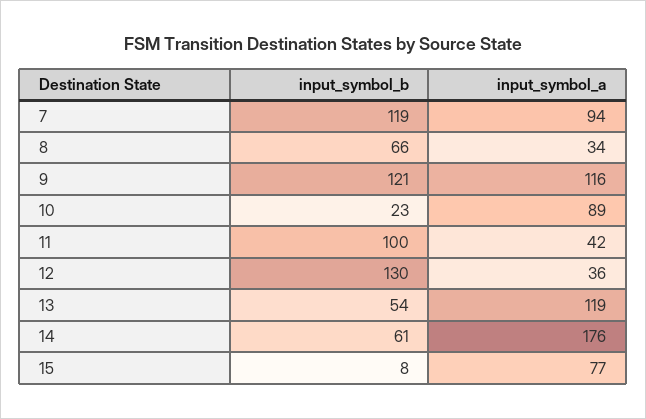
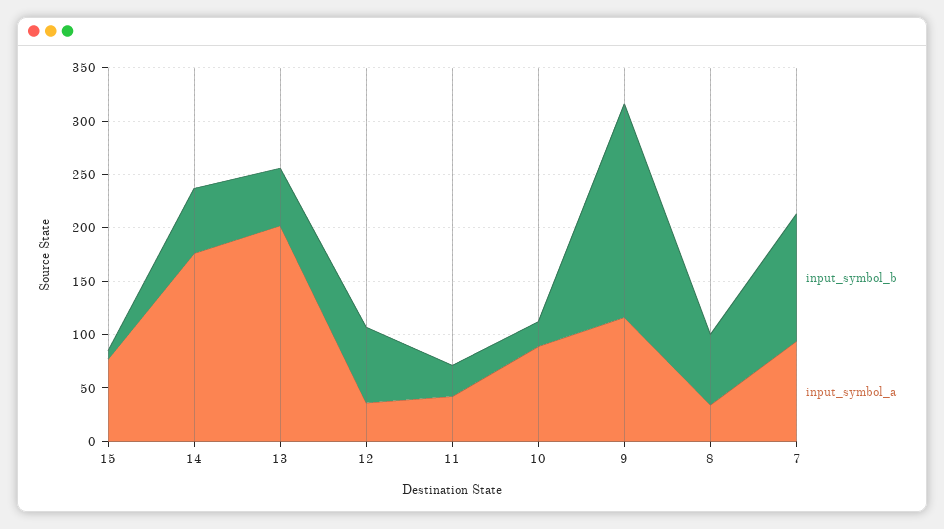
input_symbol_b, 9: 121 -> 200
input_symbol_b, 11: 100 -> 30
input_symbol_b, 12: 130 -> 70
input_symbol_a, 13: 119 -> 200

